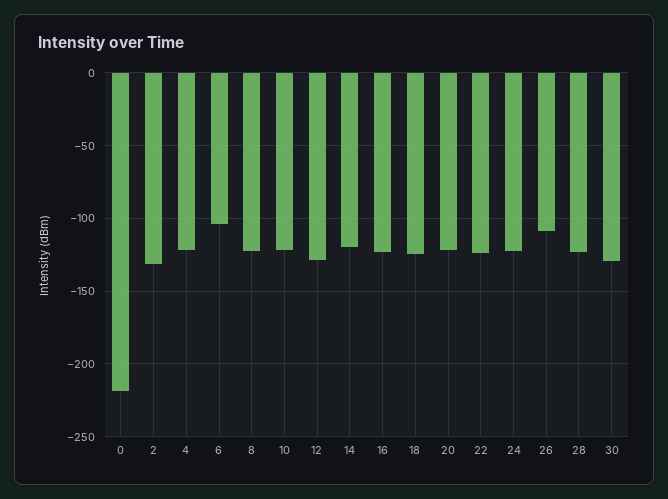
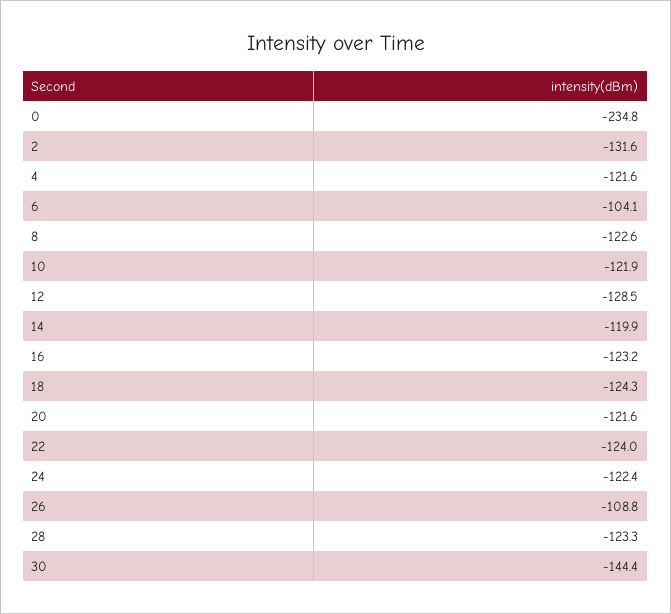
0: -220 -> -234.8
30: -130 -> -144.4

